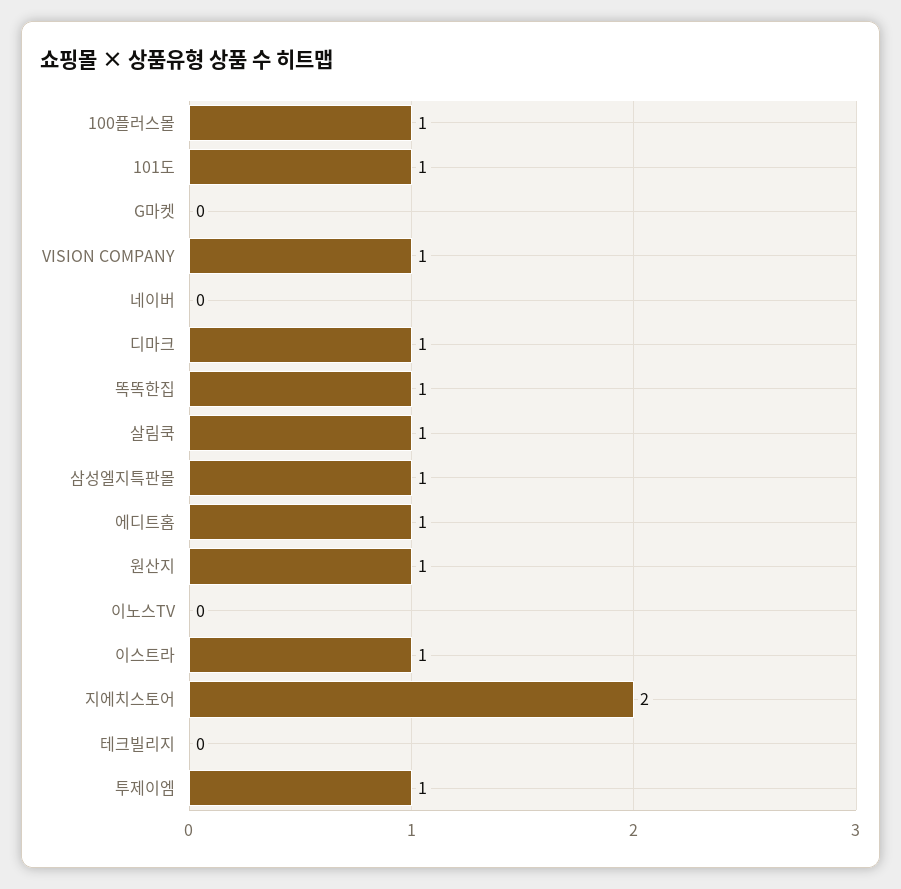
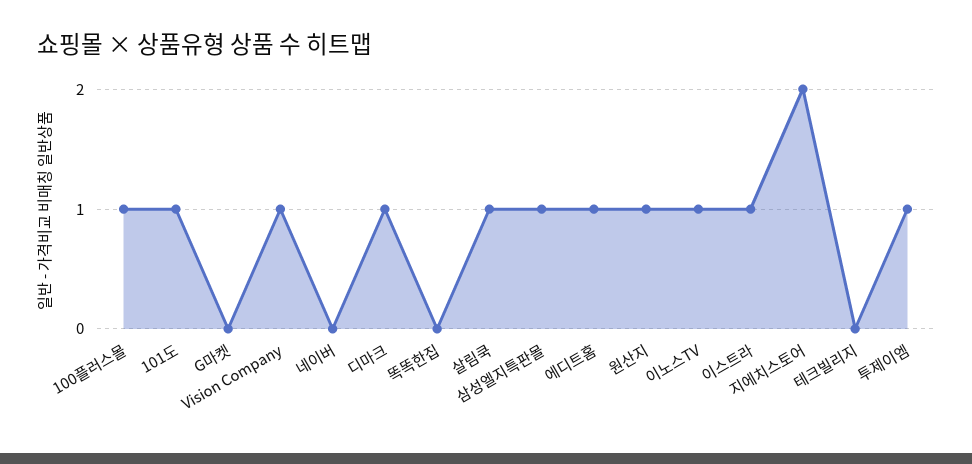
똑똑한집: 1 -> 0
이노스TV: 0 -> 1

